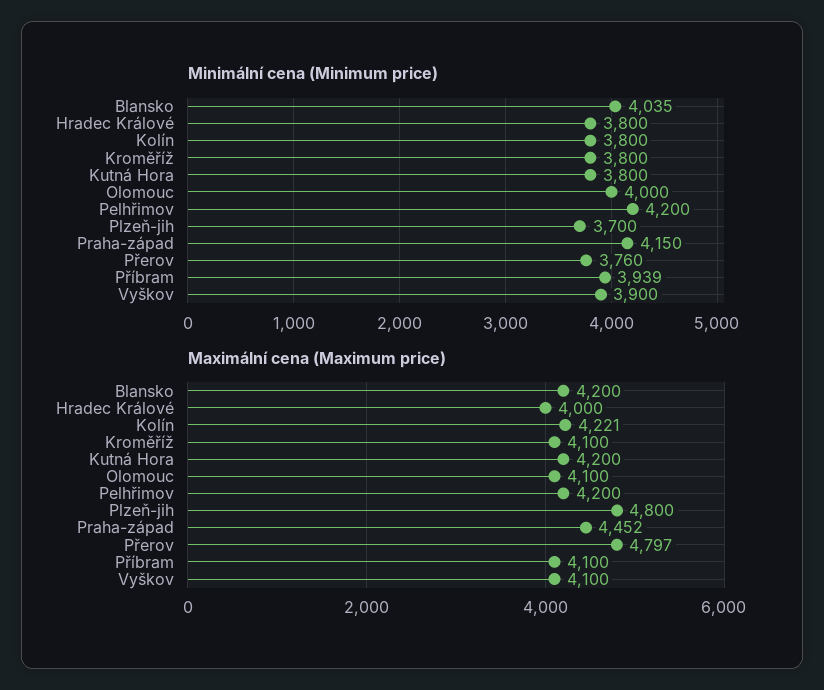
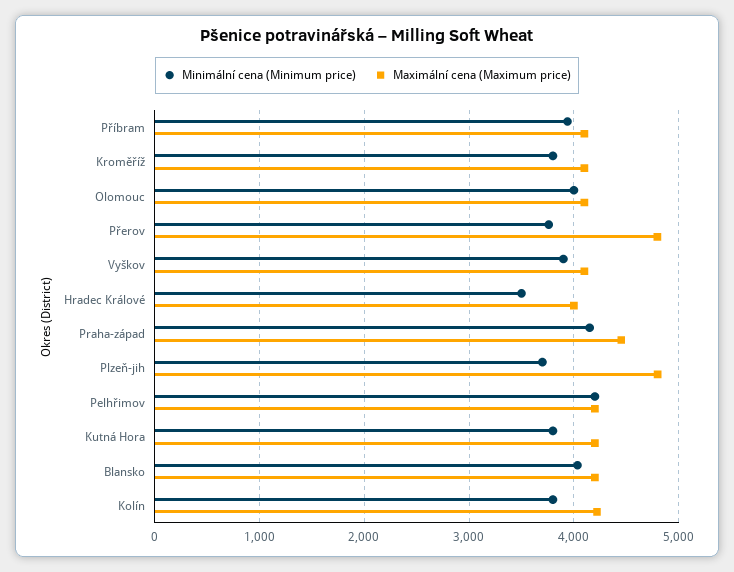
Minimální cena (Minimum price), Hradec Králové: 3800 -> 3500

